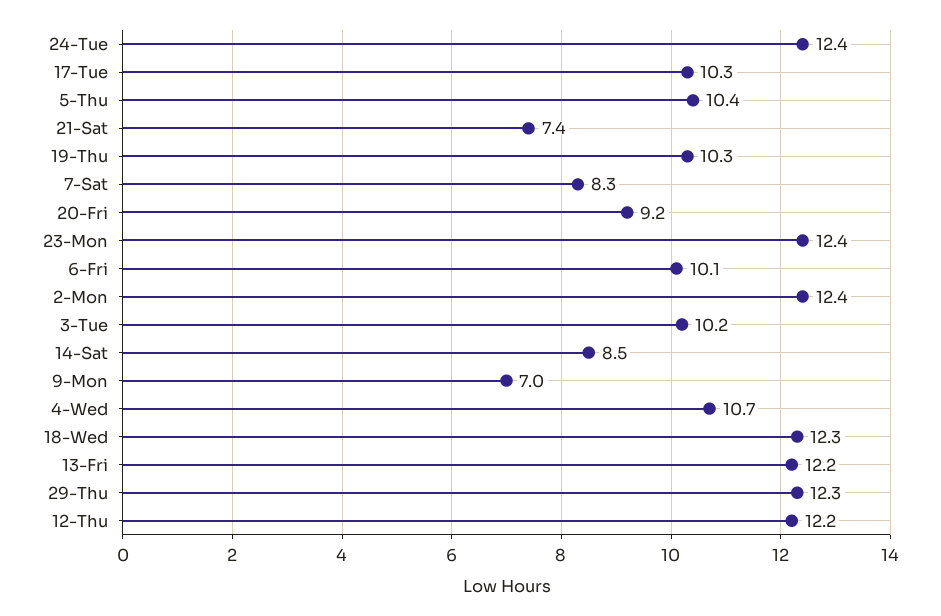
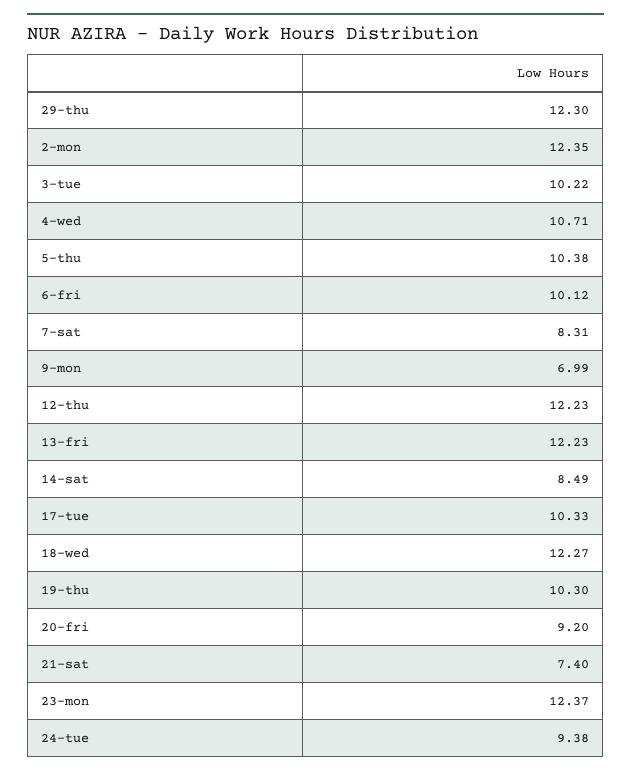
24-Tue: 12.4 -> 9.38

